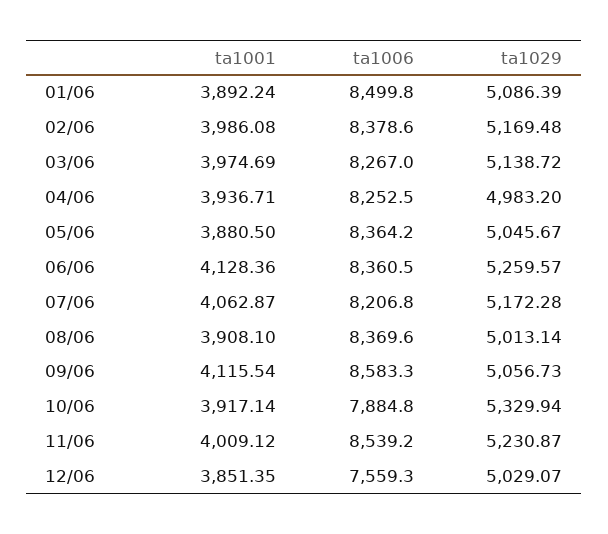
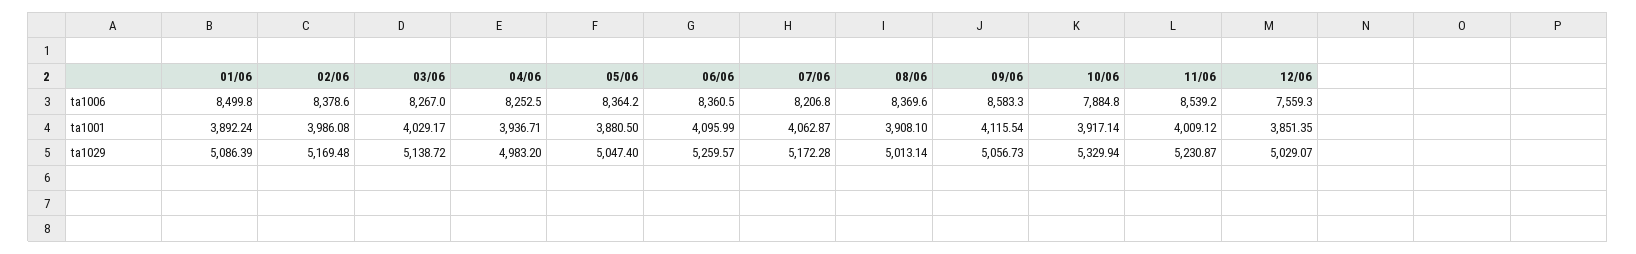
ta1001, 03/06: 3974.69 -> 4029.17
ta1029, 05/06: 5045.67 -> 5047.4
ta1001, 06/06: 4128.36 -> 4095.99

